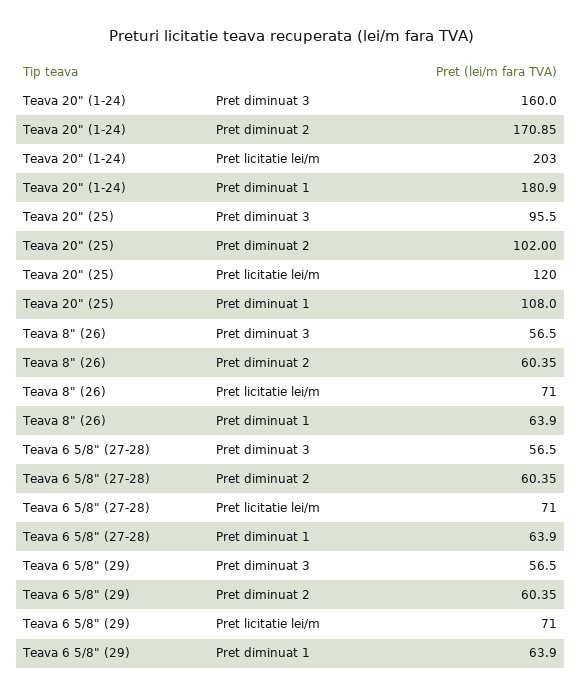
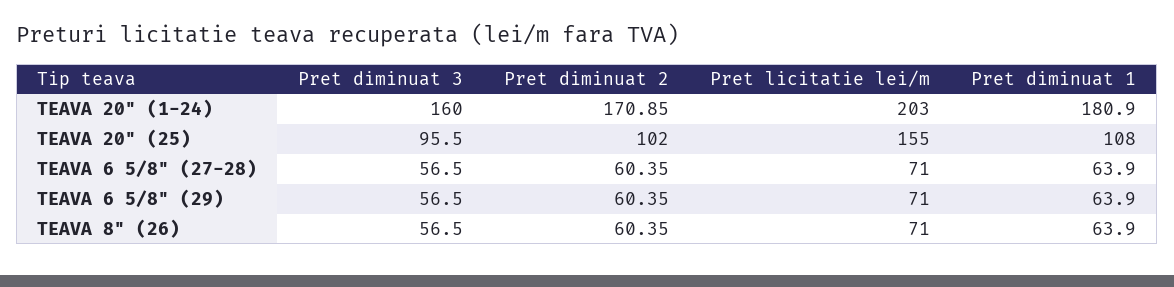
Teava 20" (25), Pret licitatie lei/m: 120 -> 155

